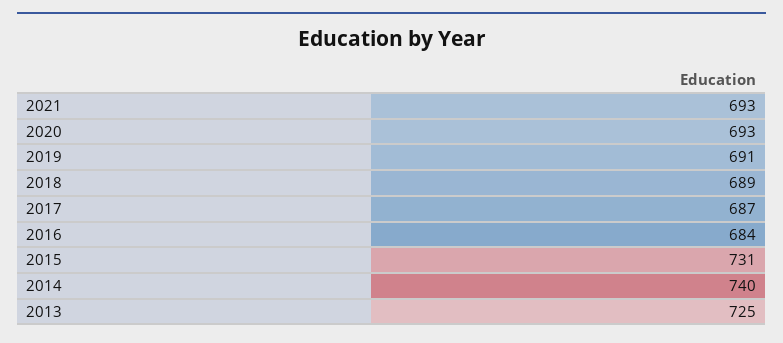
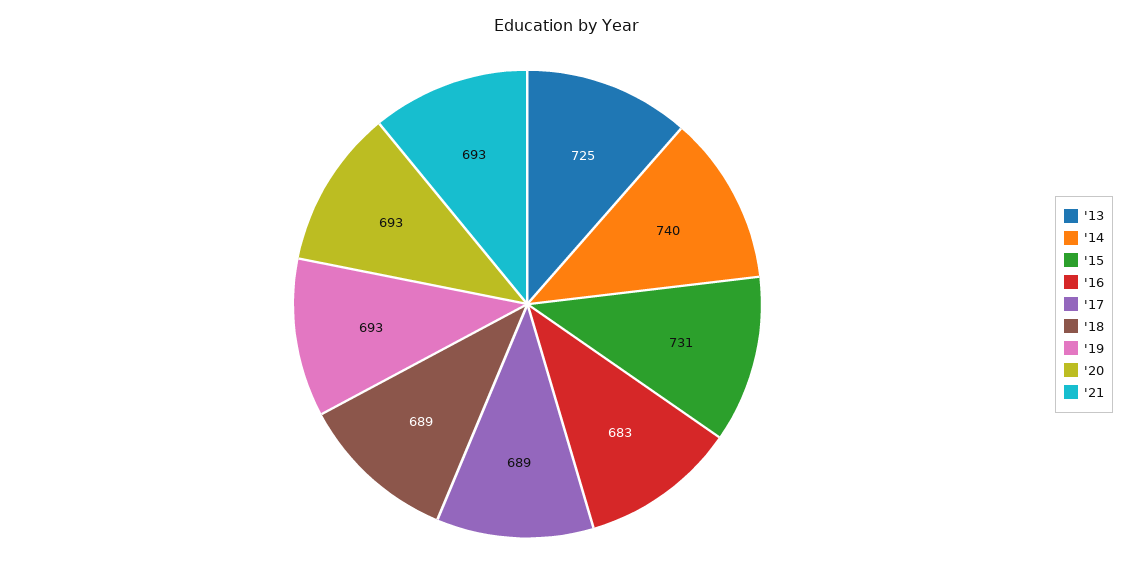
2019: 691 -> 693
2017: 687 -> 689
2016: 684 -> 683

